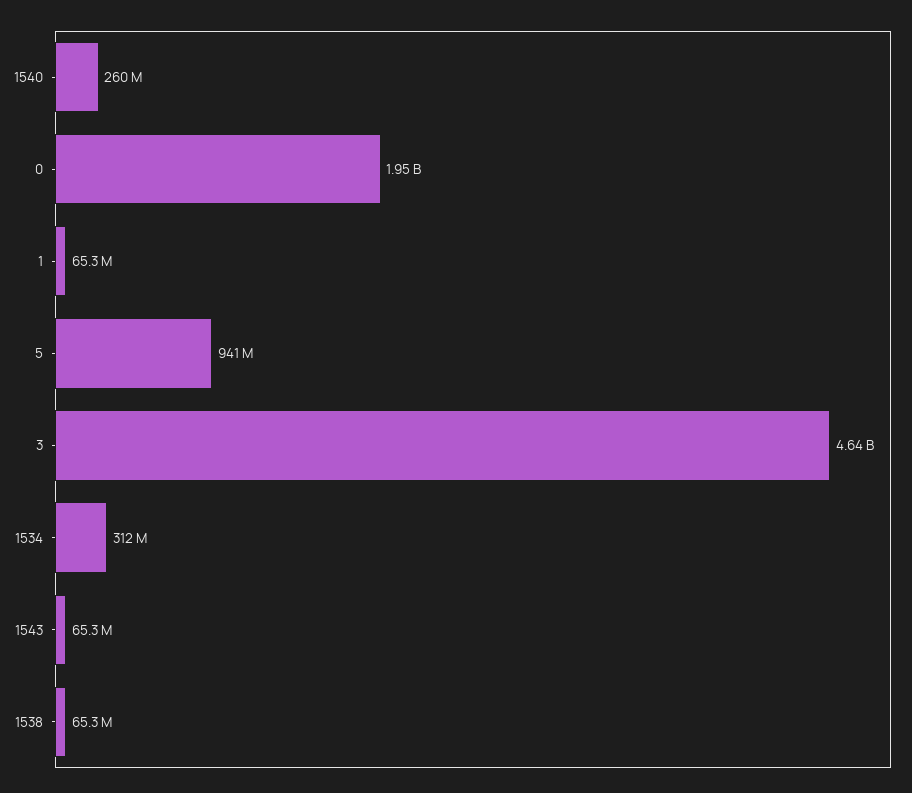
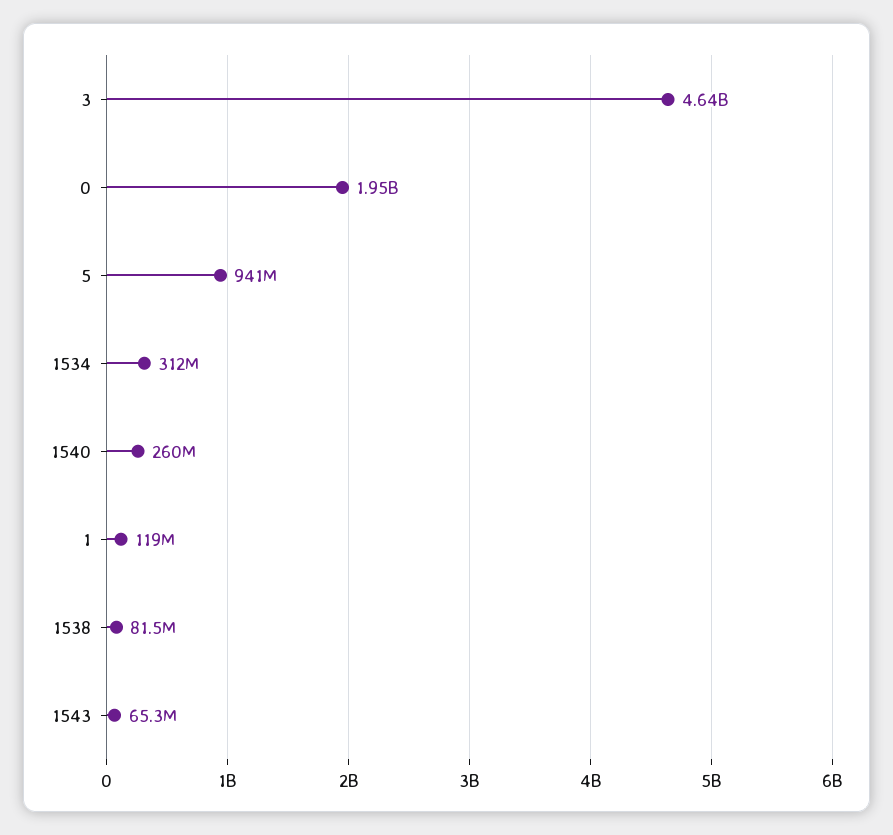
1: 65300000 -> 119000000
1538: 65300000 -> 81500000

